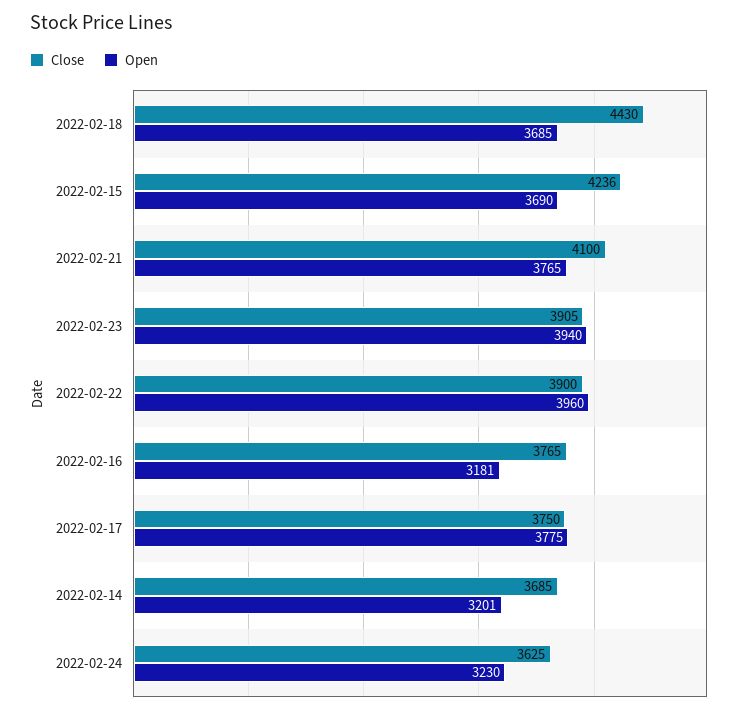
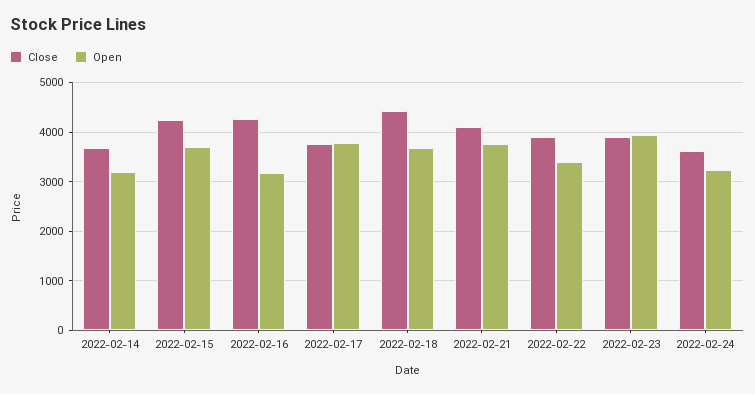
Open, 2022-02-22: 3960 -> 3400
Close, 2022-02-16: 3765 -> 4200

